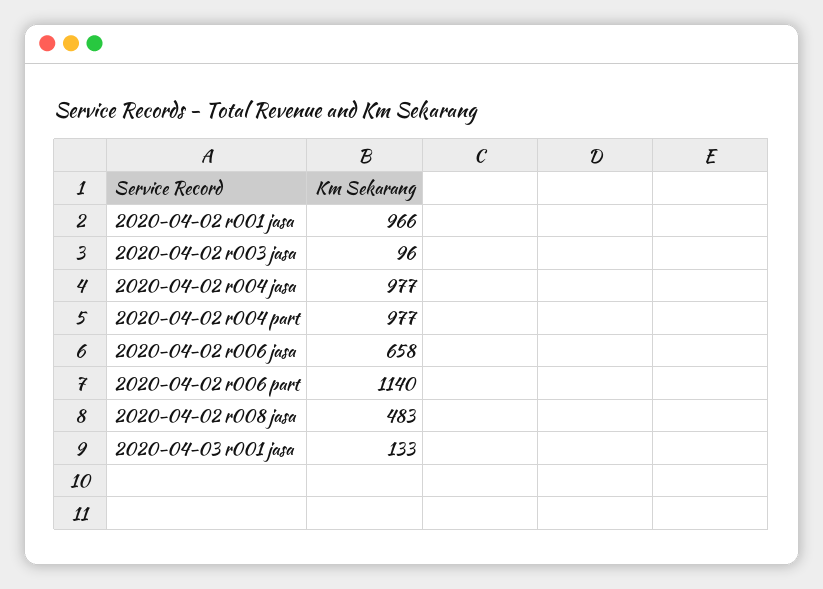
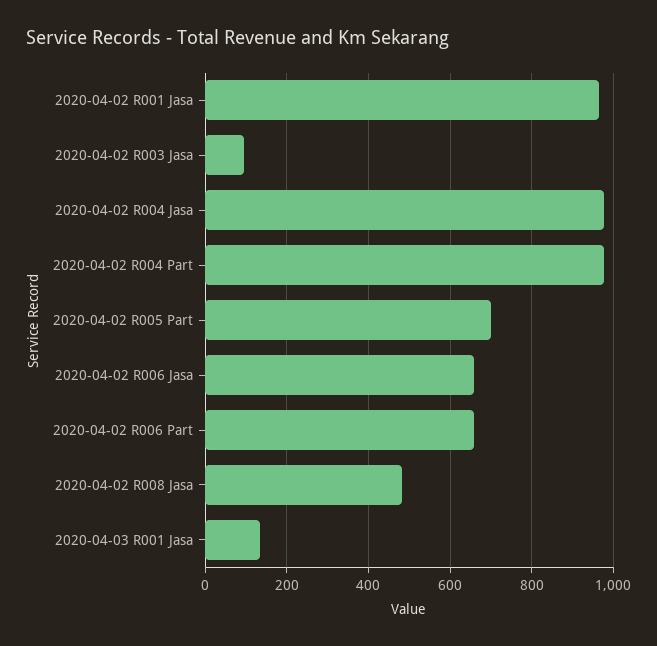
2020-04-02 r006 part: 1140 -> 660
2020-04-02 R005 Part: none -> 700

